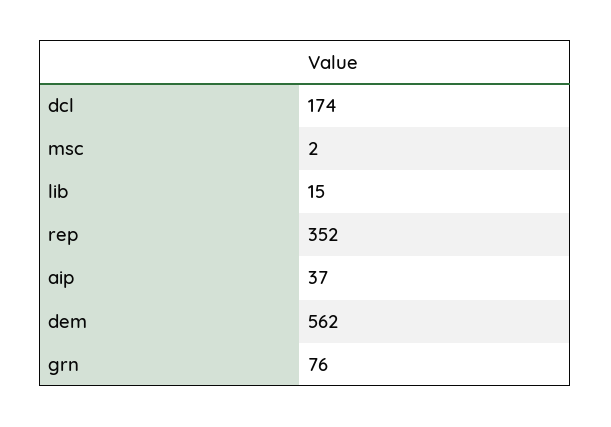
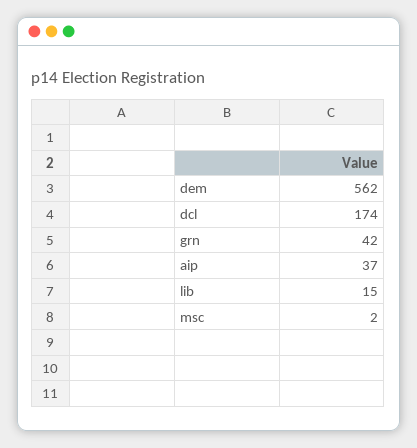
rep: 352 -> none
grn: 76 -> 42

